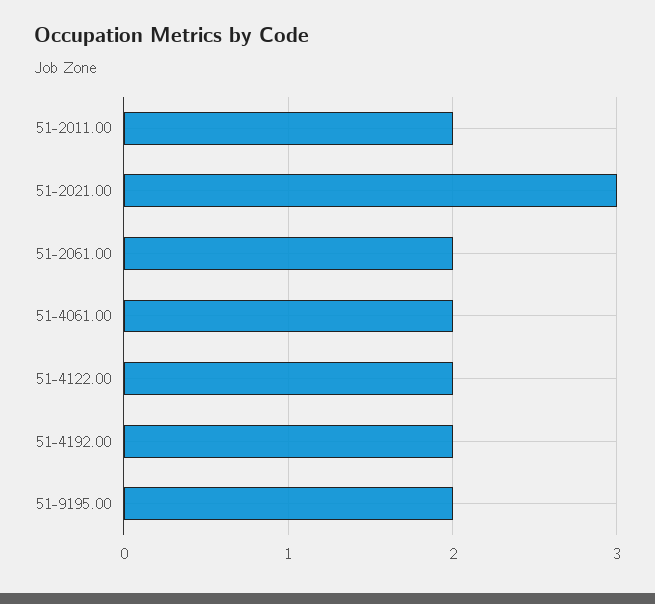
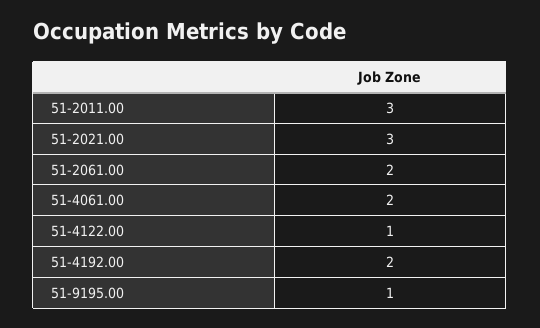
51-2011.00: 2 -> 3
51-4122.00: 2 -> 1
51-9195.00: 2 -> 1

